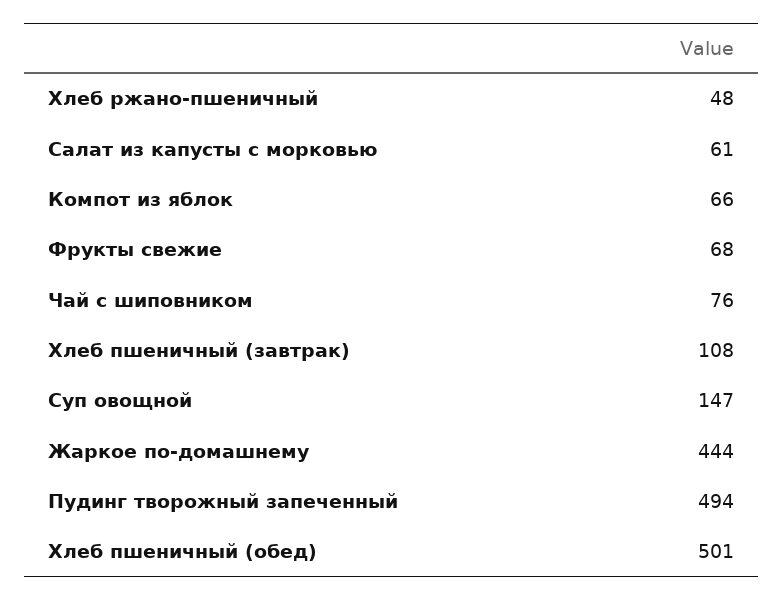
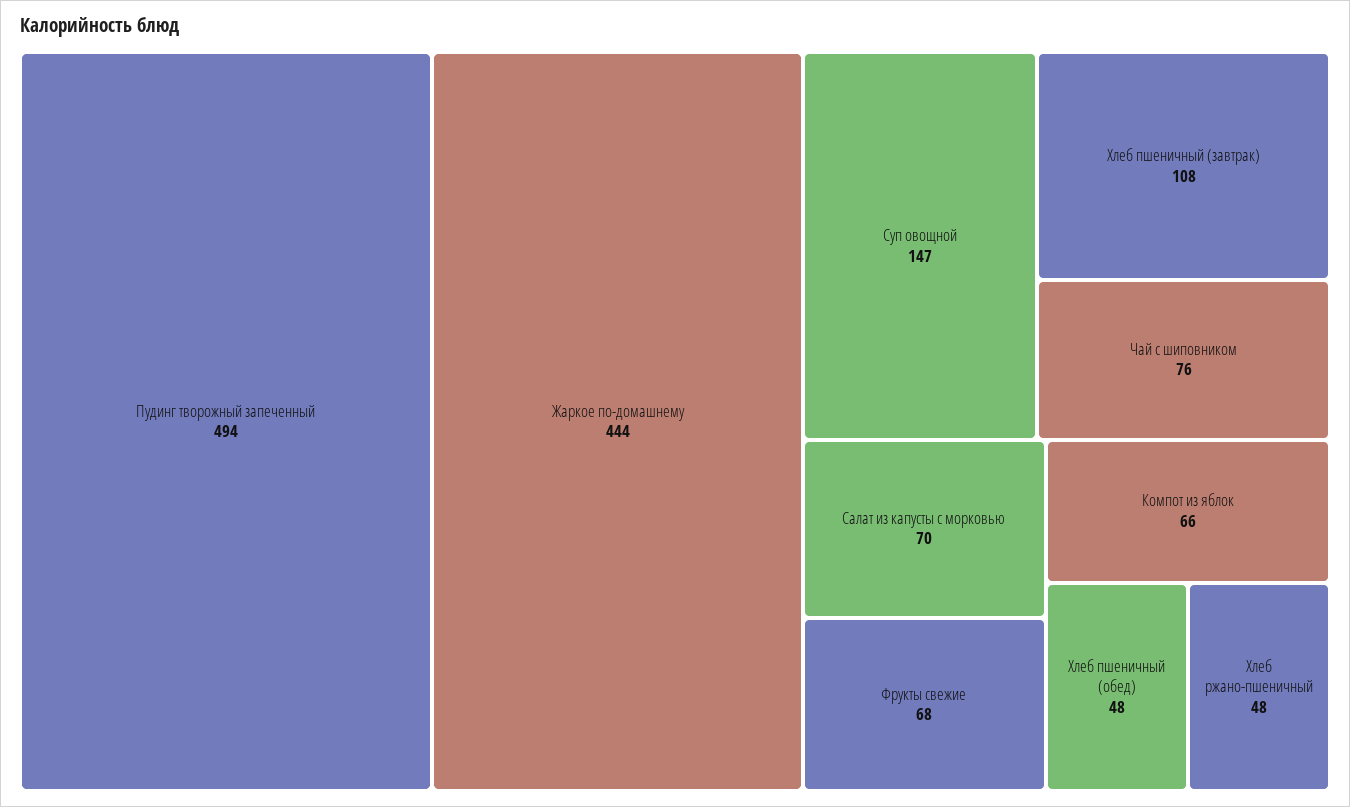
Салат из капусты с морковью: 61 -> 70
Хлеб пшеничный (обед): 501 -> 48

